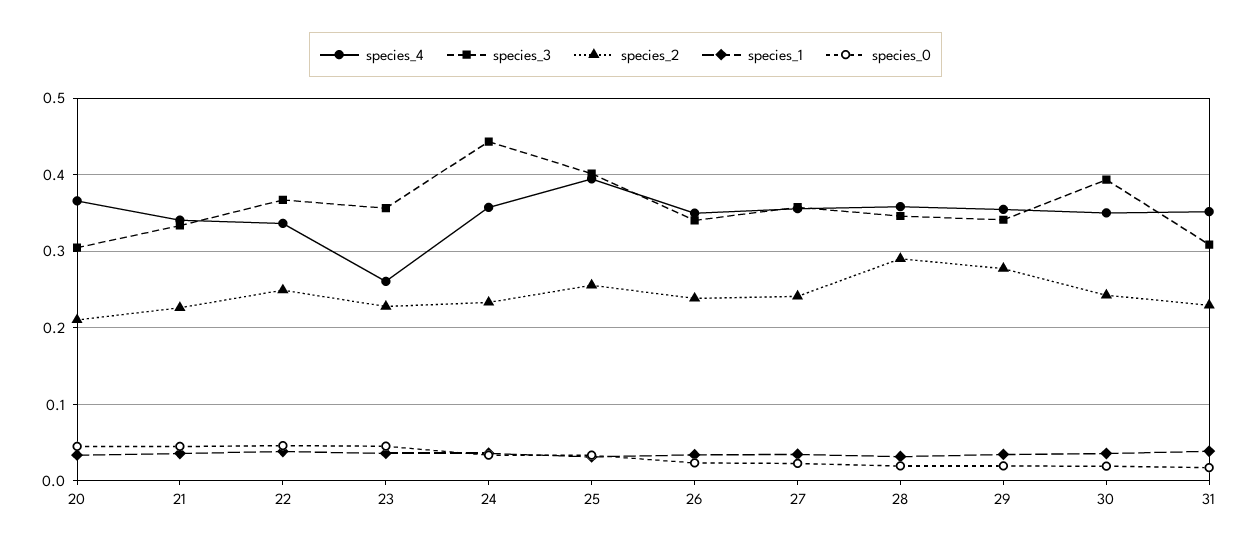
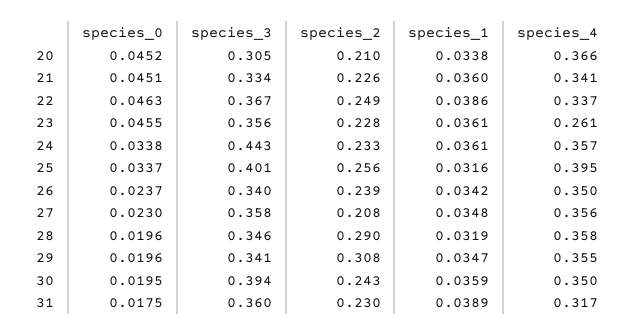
species_2, 27: 0.24 -> 0.208
species_2, 29: 0.28 -> 0.308
species_4, 31: 0.35 -> 0.317
species_3, 31: 0.31 -> 0.36

